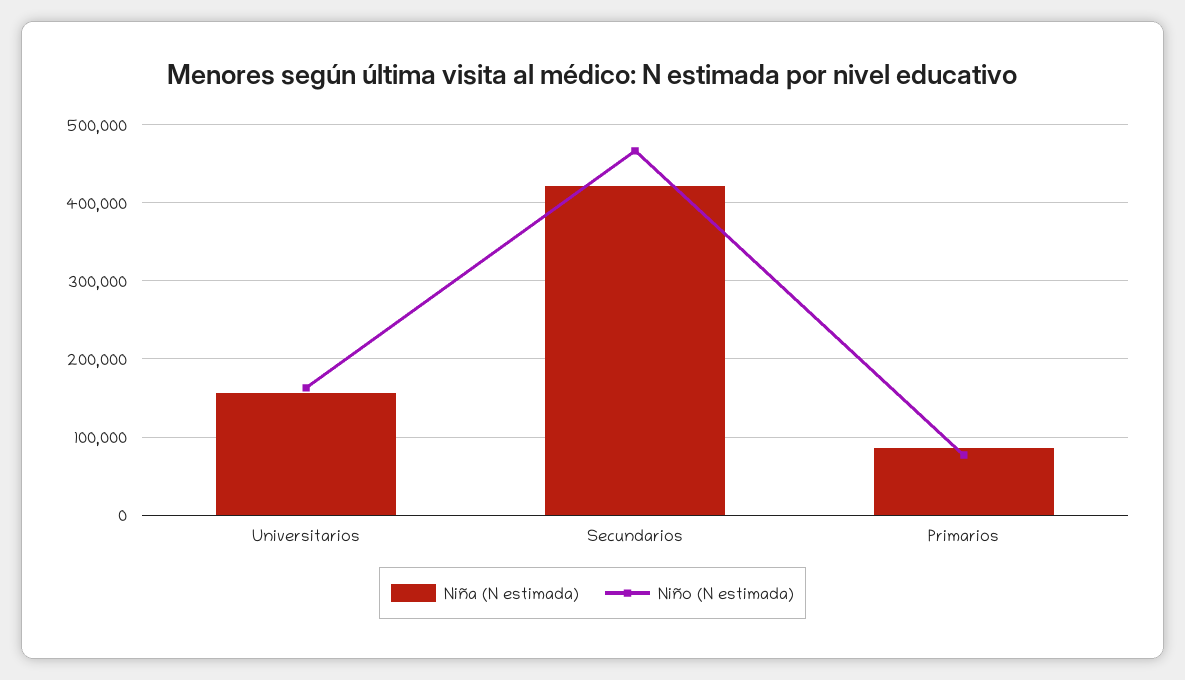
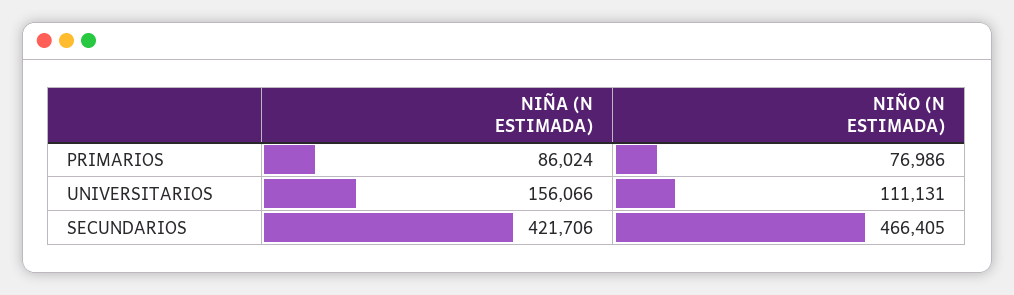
Niño (N estimada), Universitarios: 160000 -> 111131

